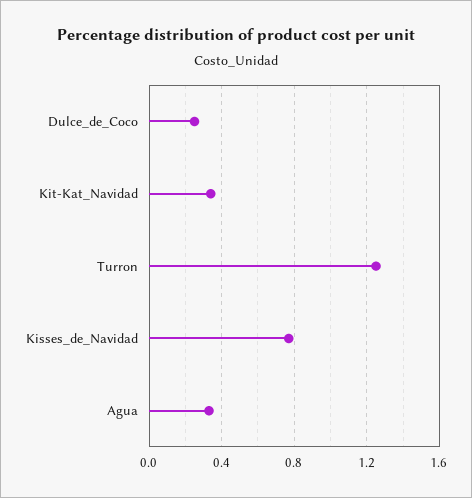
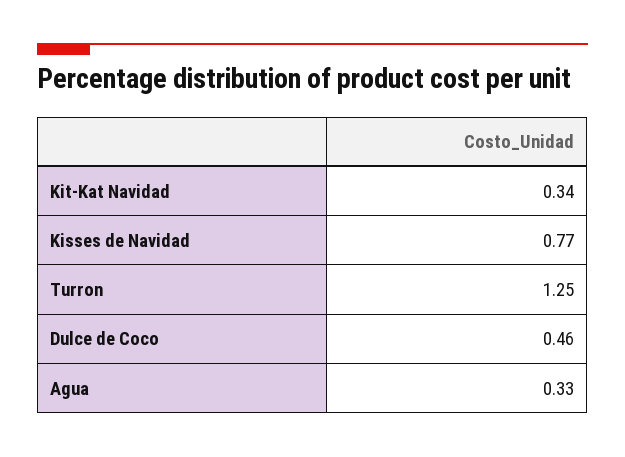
Dulce_de_Coco: 0.25 -> 0.46

